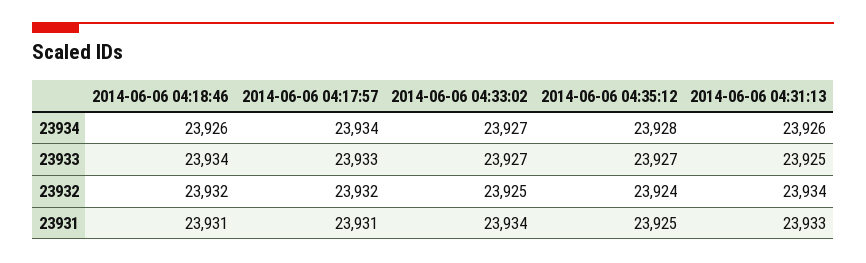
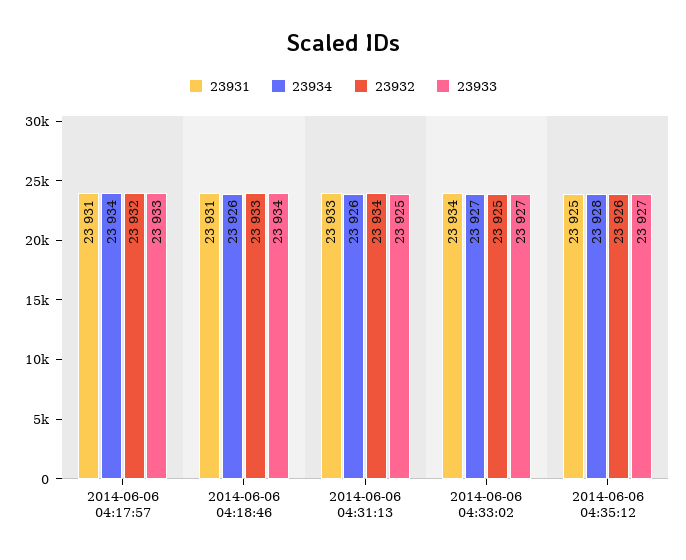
23932, 2014-06-06 04:18:46: 23932 -> 23933
23932, 2014-06-06 04:35:12: 23924 -> 23926

